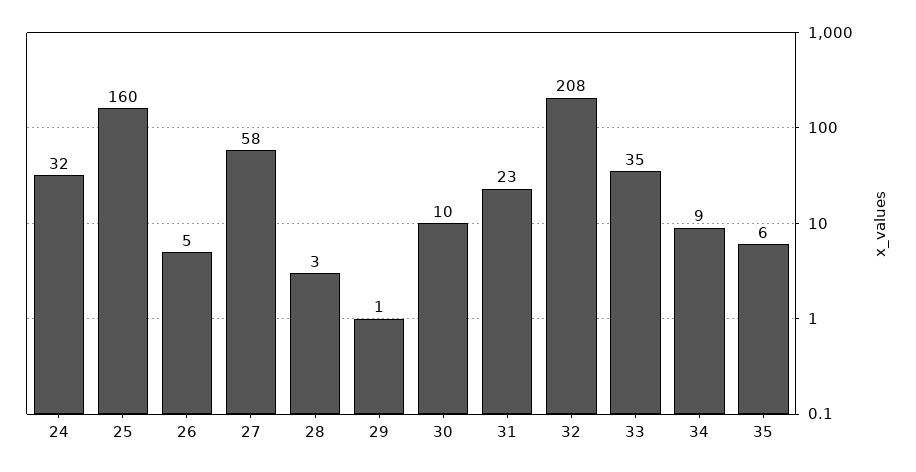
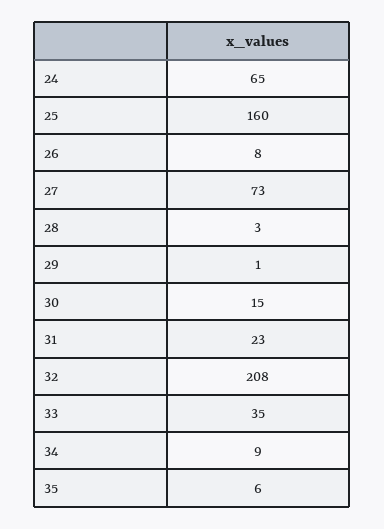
24: 32 -> 65
26: 5 -> 8
27: 58 -> 73
30: 10 -> 15

